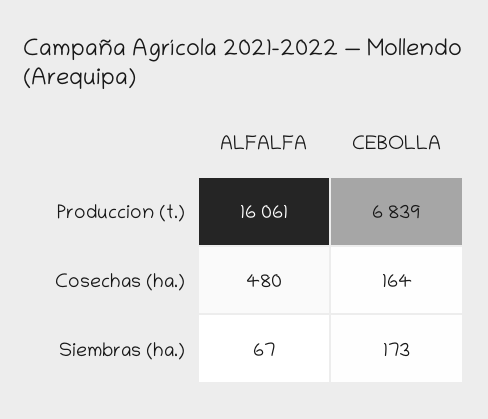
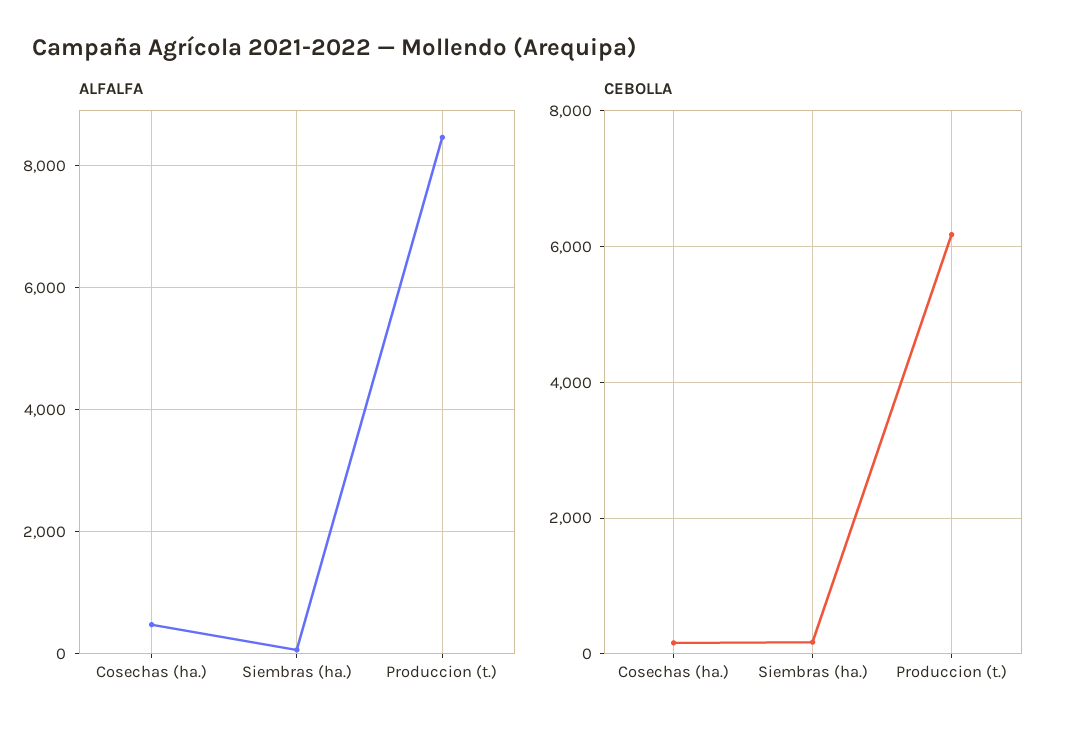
ALFALFA, Produccion (t.): 16061 -> 8400
CEBOLLA, Produccion (t.): 6839 -> 6200

